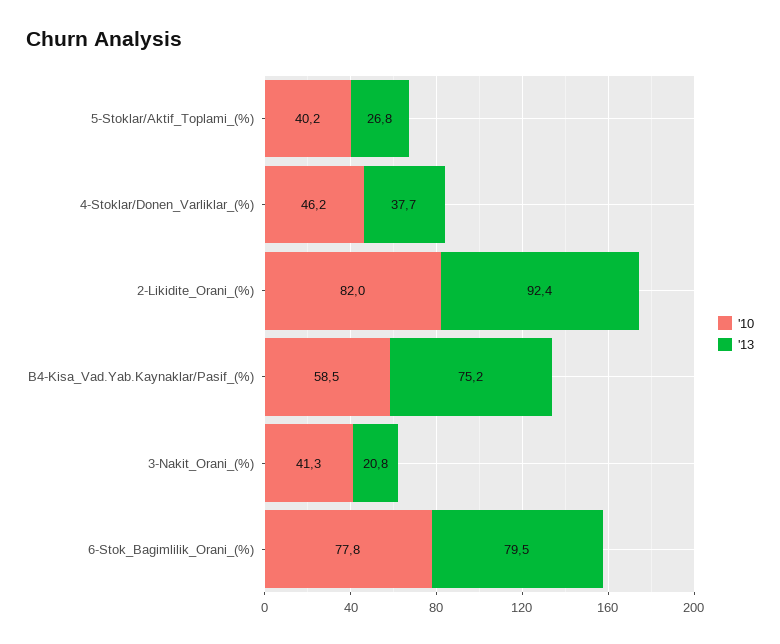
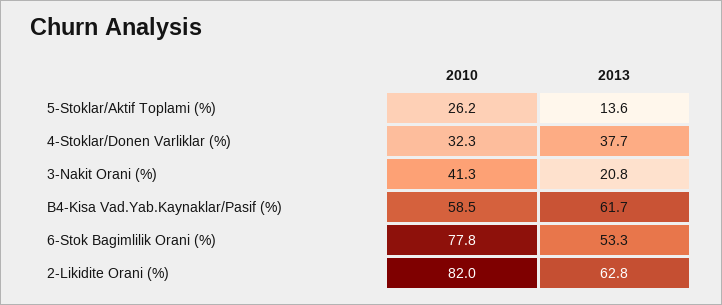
'10, 5-Stoklar/Aktif_Toplami_(%): 40.2 -> 26.2
'13, 5-Stoklar/Aktif_Toplami_(%): 26.8 -> 13.6
'10, 4-Stoklar/Donen_Varliklar_(%): 46.2 -> 32.3
'13, 2-Likidite_Orani_(%): 92.4 -> 62.8
'13, B4-Kisa_Vad.Yab.Kaynaklar/Pasif_(%): 75.2 -> 61.7
'13, 6-Stok_Bagimlilik_Orani_(%): 79.5 -> 53.3

